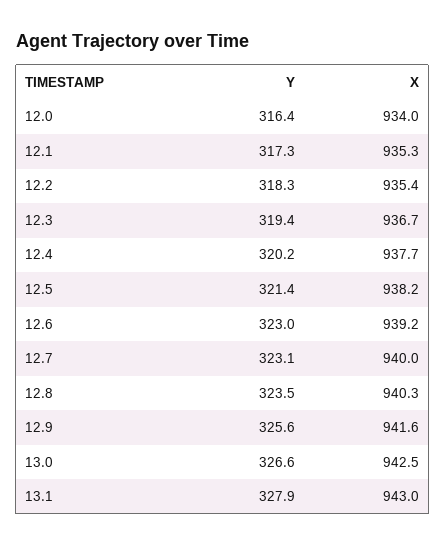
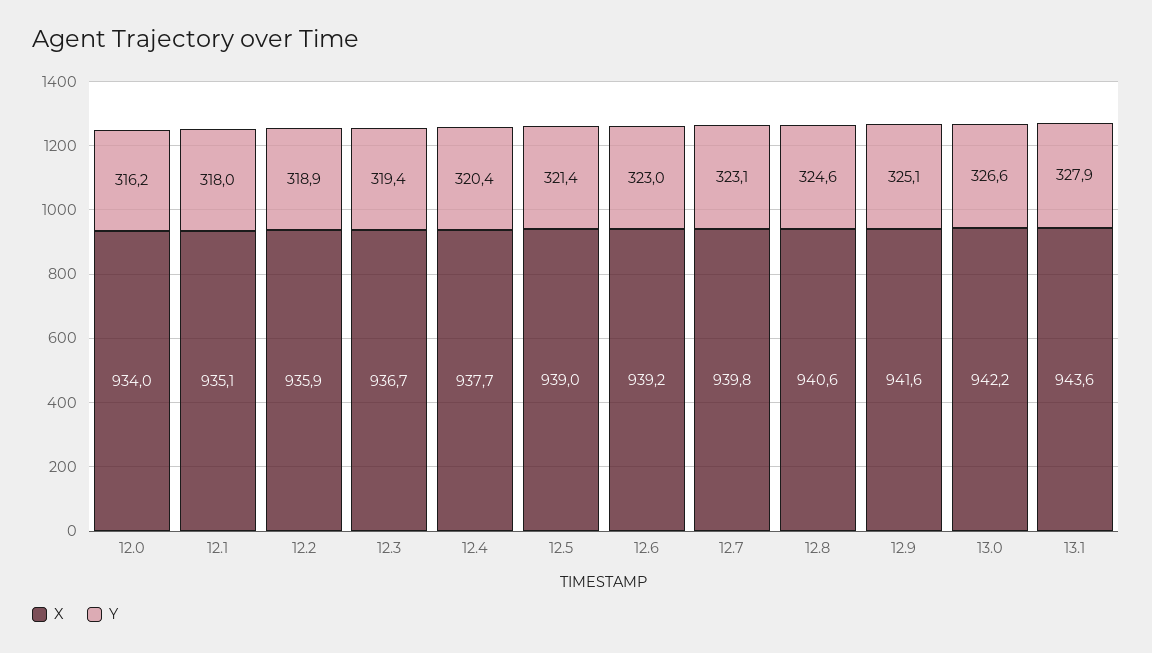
Y, 12.0: 316.4 -> 316.2
Y, 12.1: 317.3 -> 318
X, 12.1: 935.3 -> 935.1
Y, 12.2: 318.3 -> 318.9
X, 12.2: 935.4 -> 935.9
Y, 12.4: 320.2 -> 320.4
X, 12.5: 938.2 -> 939
X, 12.7: 940 -> 939.8
Y, 12.8: 323.5 -> 324.6
X, 12.8: 940.3 -> 940.6
Y, 12.9: 325.6 -> 325.1
X, 13.0: 942.5 -> 942.2
X, 13.1: 943 -> 943.6

